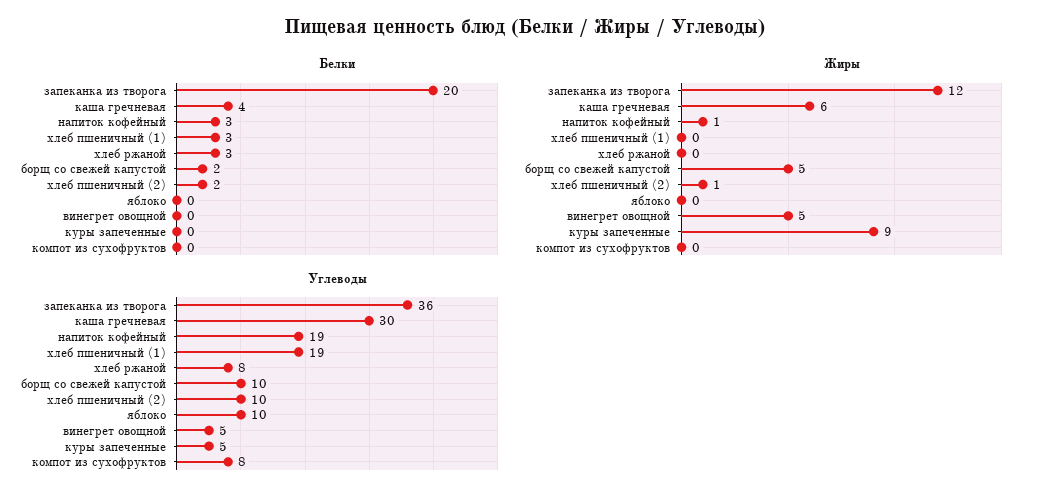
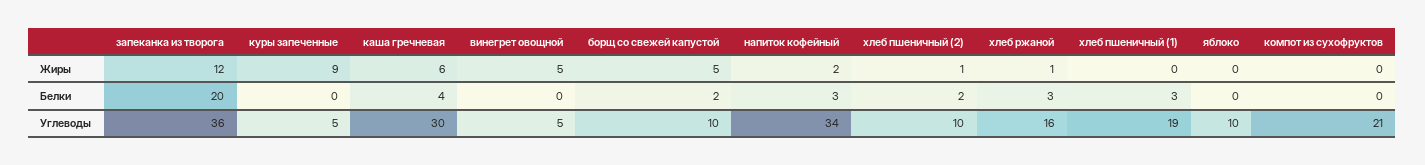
Жиры, напиток кофейный: 1 -> 2
Жиры, хлеб ржаной: 0 -> 1
Углеводы, напиток кофейный: 19 -> 34
Углеводы, хлеб ржаной: 8 -> 16
Углеводы, компот из сухофруктов: 8 -> 21

